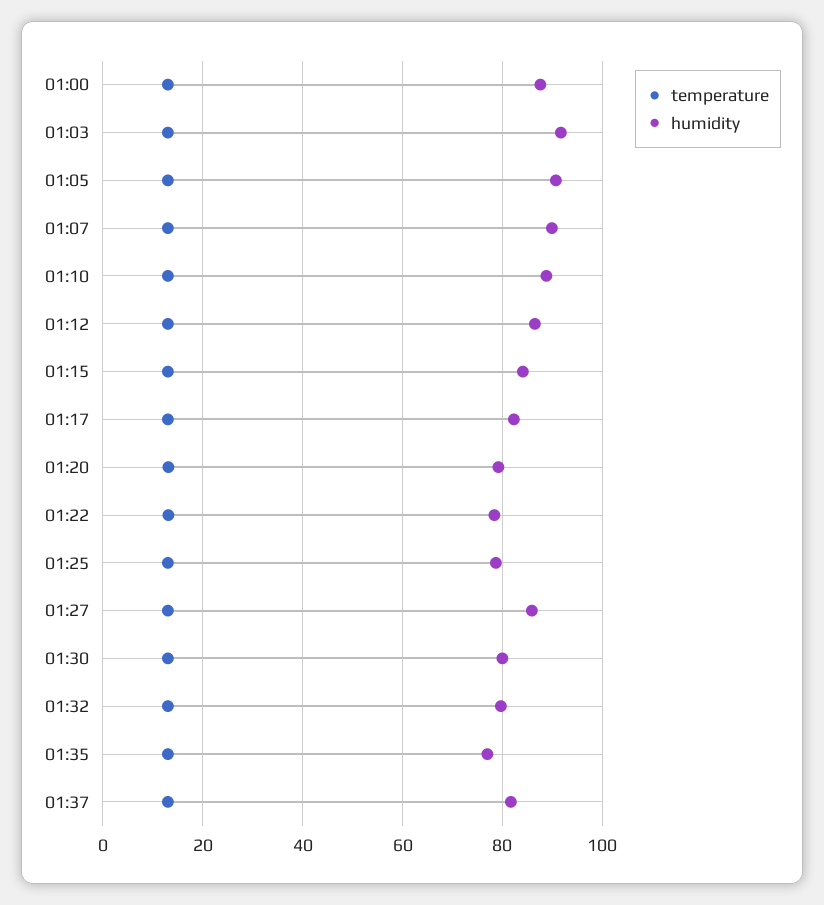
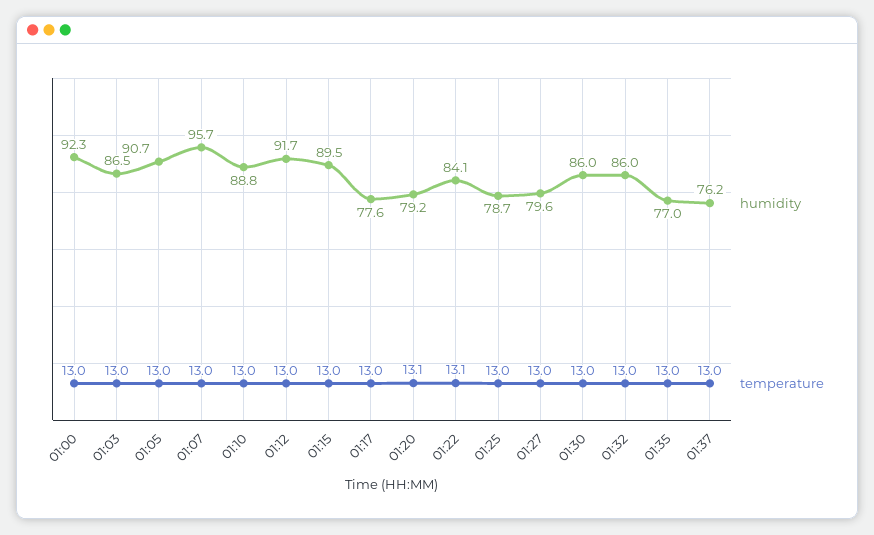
humidity, 01:00: 88 -> 92.3
humidity, 01:03: 92 -> 86.5
humidity, 01:07: 90 -> 95.7
humidity, 01:12: 86 -> 91.7
humidity, 01:15: 84 -> 89.5
humidity, 01:17: 82 -> 77.6
humidity, 01:22: 78 -> 84.1
humidity, 01:27: 86 -> 79.6
humidity, 01:30: 80 -> 86
humidity, 01:32: 80 -> 86
humidity, 01:37: 82 -> 76.2

